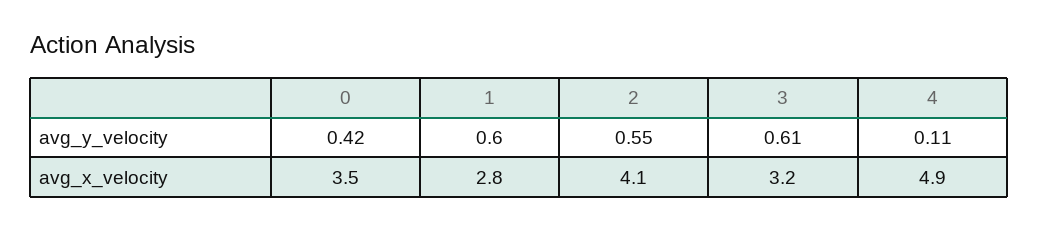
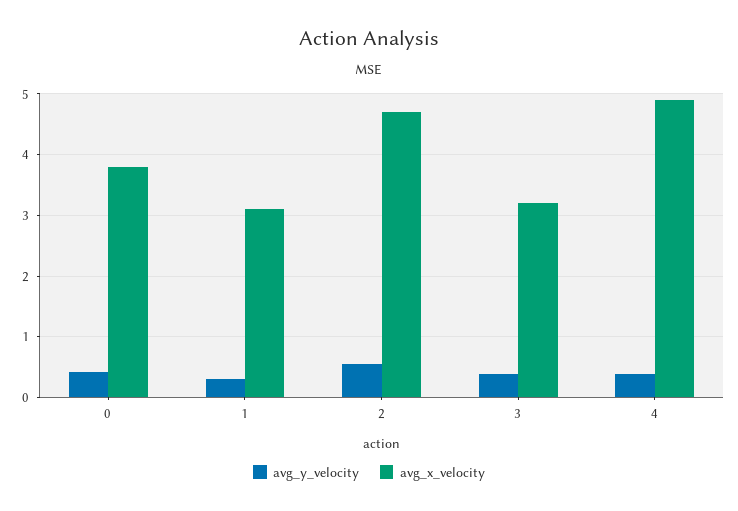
avg_y_velocity, 1: 0.6 -> 0.3
avg_y_velocity, 3: 0.61 -> 0.4
avg_y_velocity, 4: 0.11 -> 0.4
avg_x_velocity, 0: 3.5 -> 3.8
avg_x_velocity, 1: 2.8 -> 3.1
avg_x_velocity, 2: 4.1 -> 4.7

